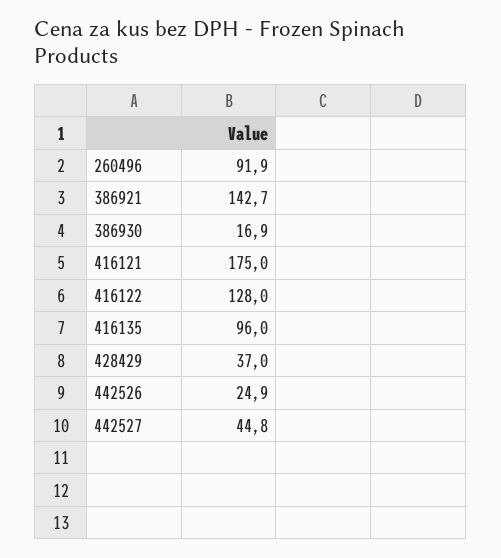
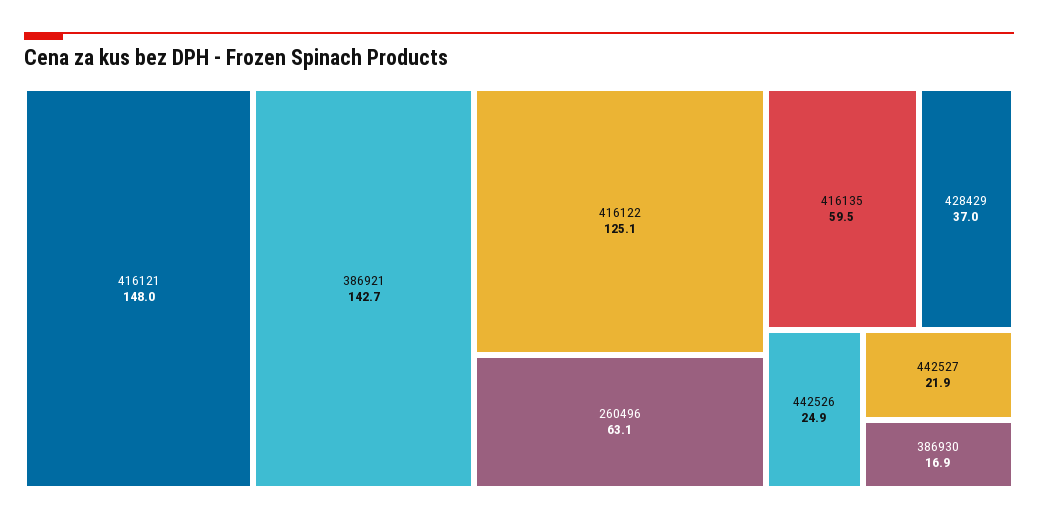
260496: 91.9 -> 63.1
416121: 175 -> 148
416122: 128 -> 125.1
416135: 96 -> 59.5
442527: 44.8 -> 21.9

